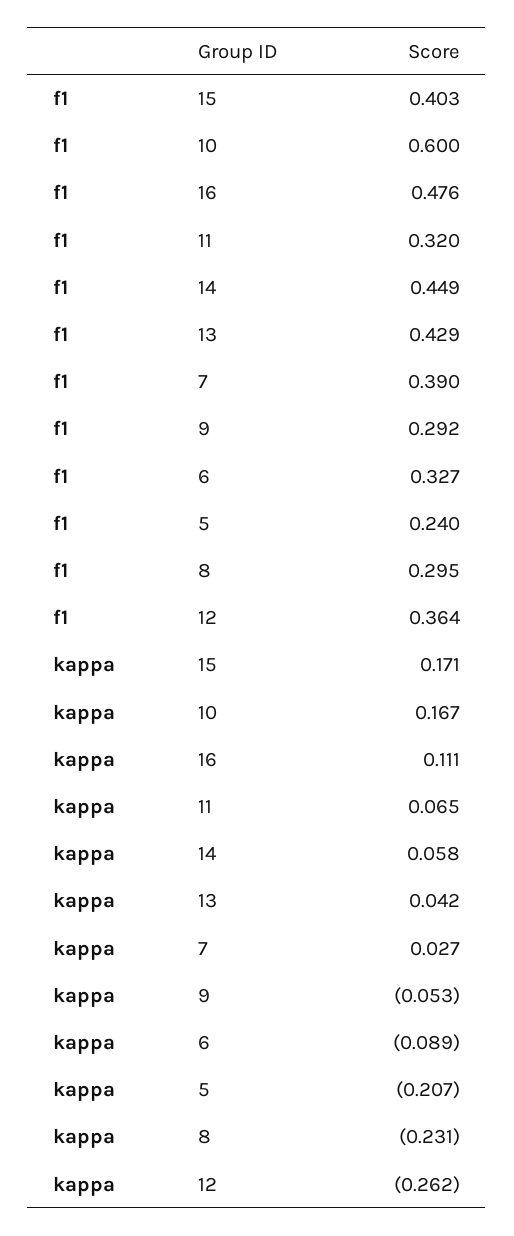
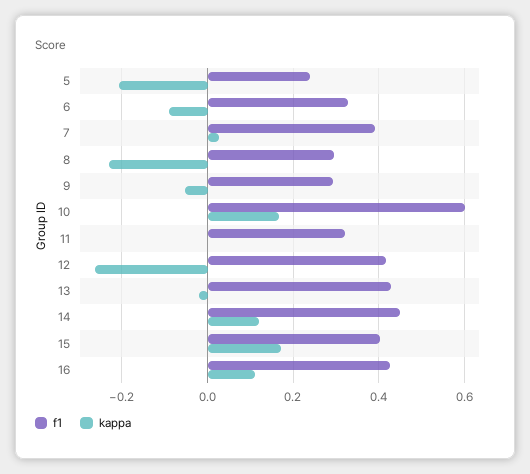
f1, 16: 0.476 -> 0.42
f1, 12: 0.364 -> 0.42
kappa, 11: 0.065 -> 0
kappa, 14: 0.058 -> 0.12
kappa, 13: 0.042 -> -0.02

